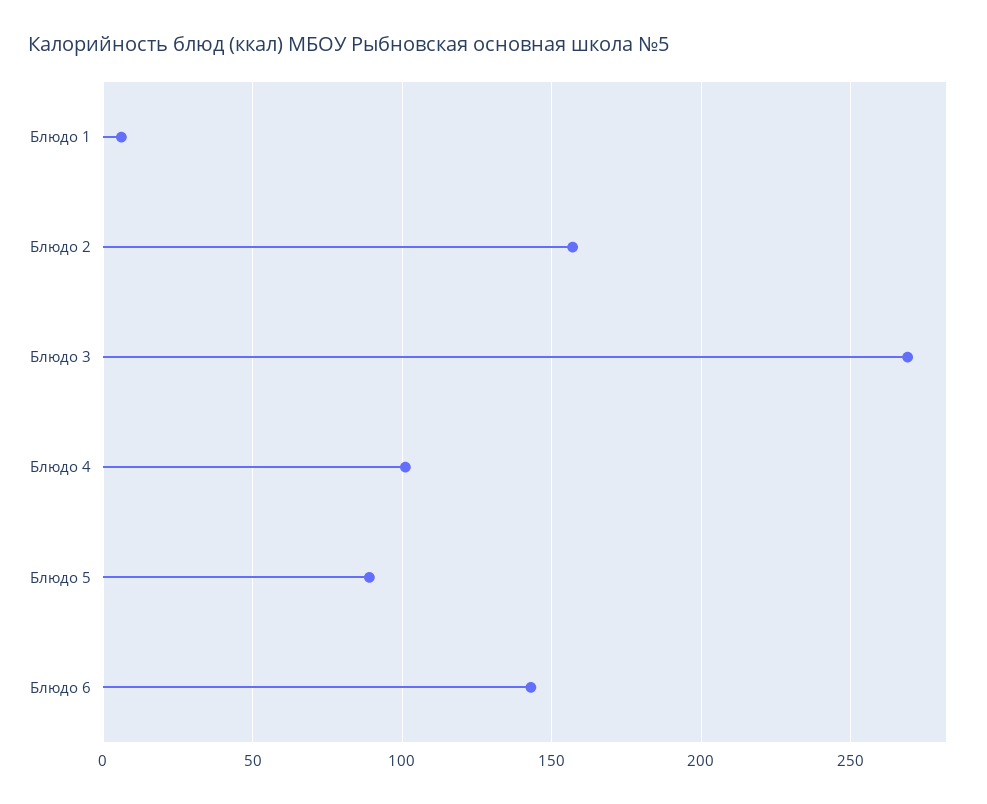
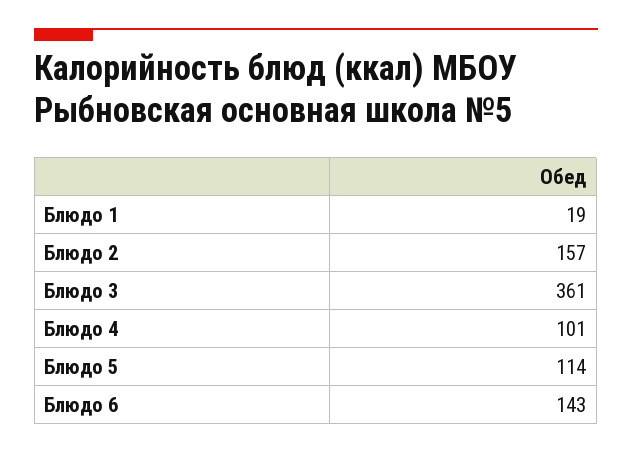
Блюдо 1: 5 -> 19
Блюдо 3: 270 -> 361
Блюдо 5: 90 -> 114

